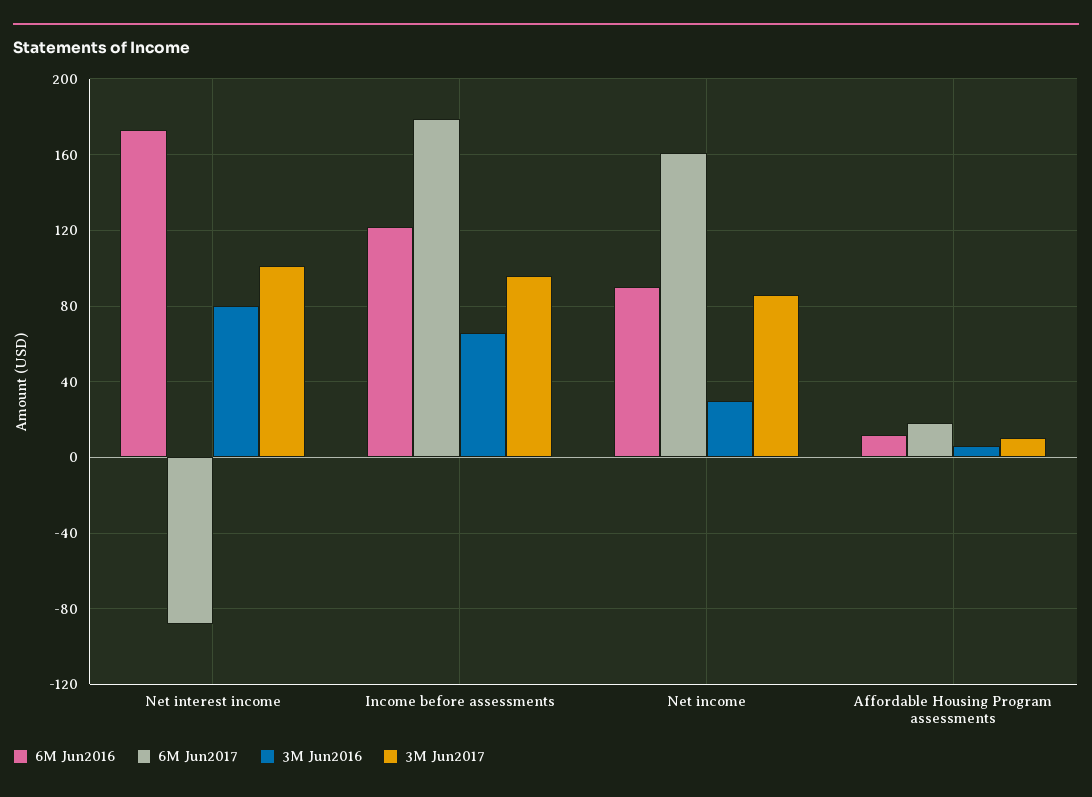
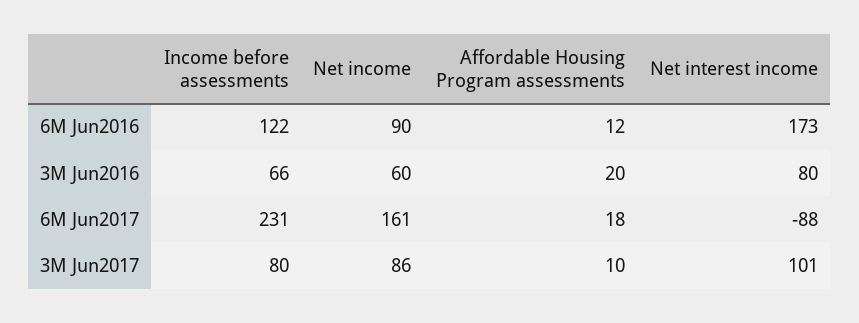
6M Jun2017, Income before assessments: 180 -> 231
3M Jun2017, Income before assessments: 95 -> 80
3M Jun2016, Net income: 30 -> 60
3M Jun2016, Affordable Housing Program assessments: 5 -> 20

